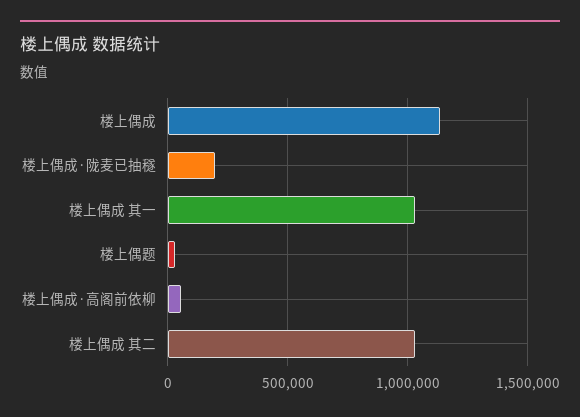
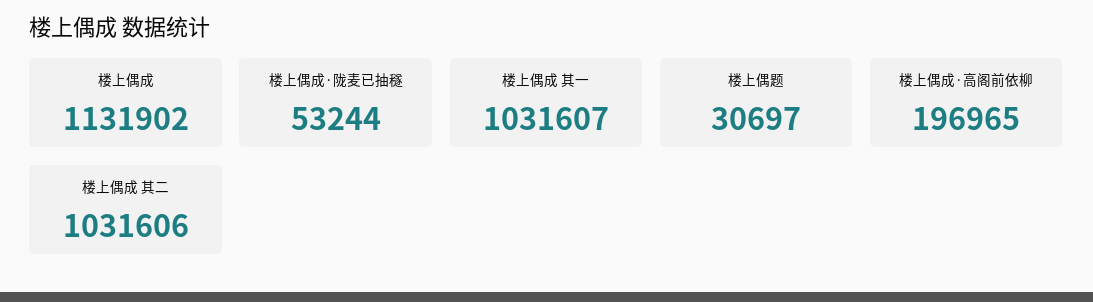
楼上偶成·陇麦已抽穟: 200000 -> 53244
楼上偶成·高阁前依柳: 50000 -> 196965

